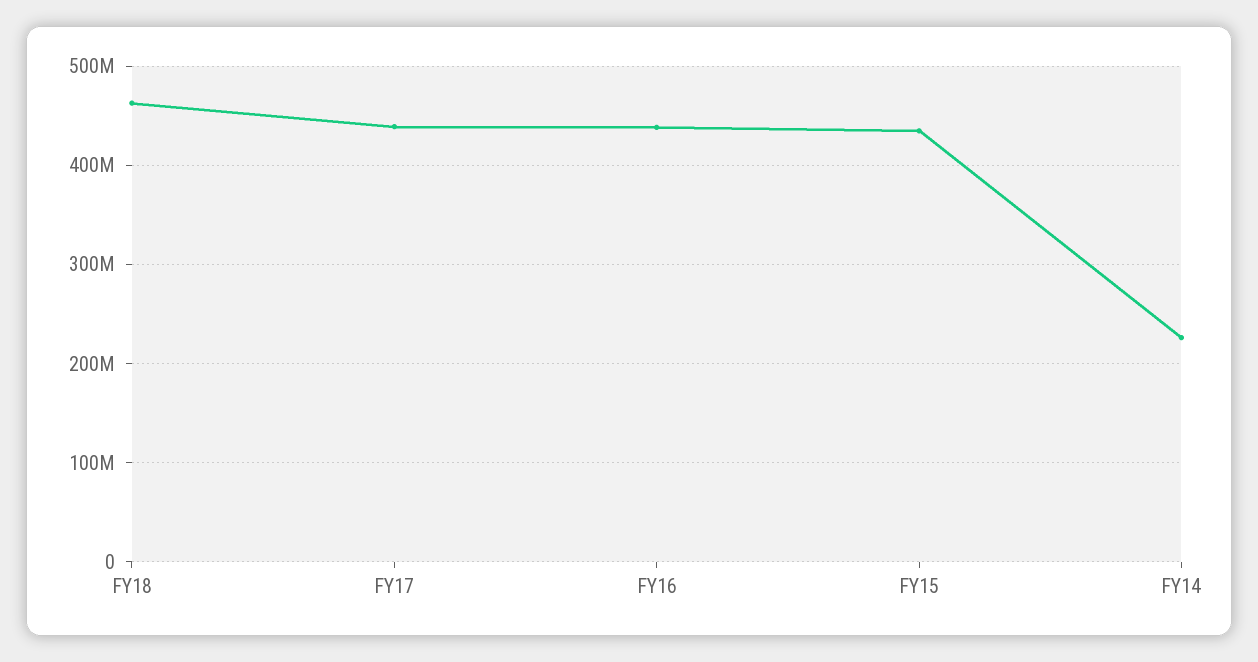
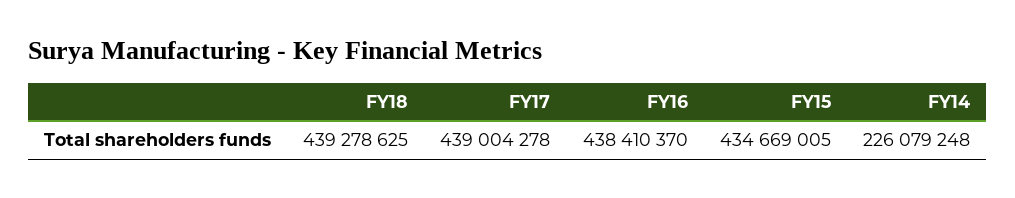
FY18: 460000000 -> 439278625

